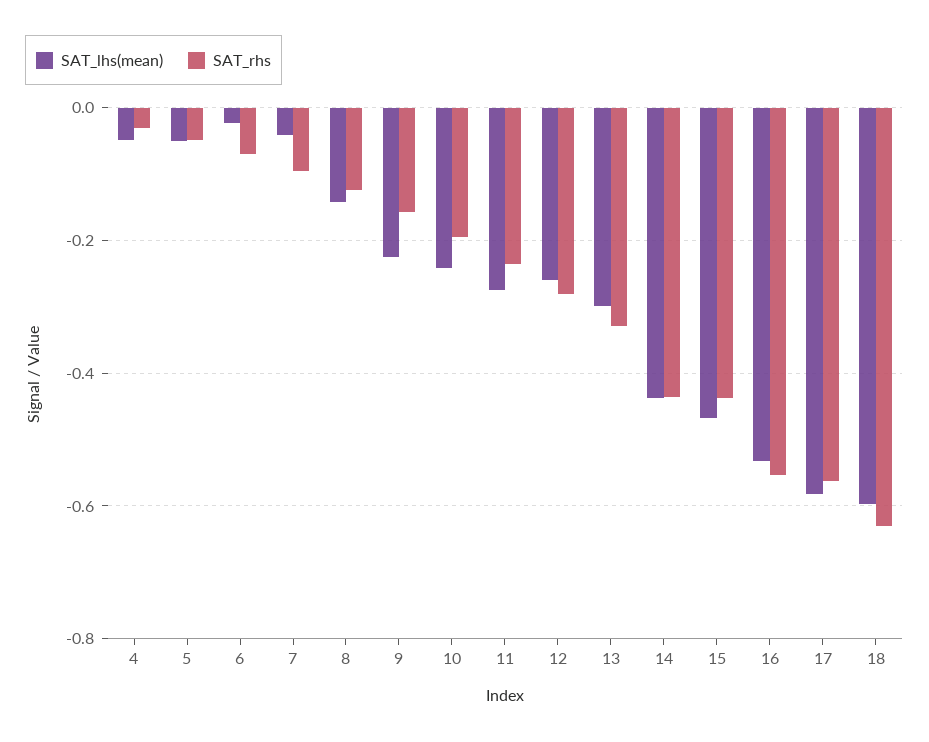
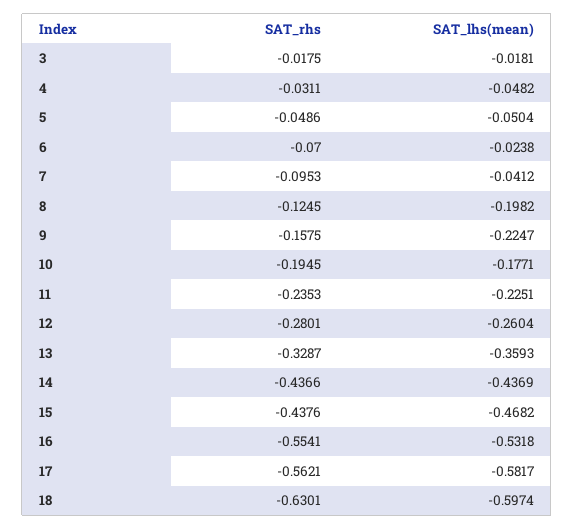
SAT_lhs(mean), 8: -0.14 -> -0.1982
SAT_lhs(mean), 10: -0.24 -> -0.1771
SAT_lhs(mean), 11: -0.28 -> -0.2251
SAT_lhs(mean), 13: -0.3 -> -0.3593
SAT_rhs, 3: none -> -0.0175
SAT_lhs(mean), 3: none -> -0.0181

